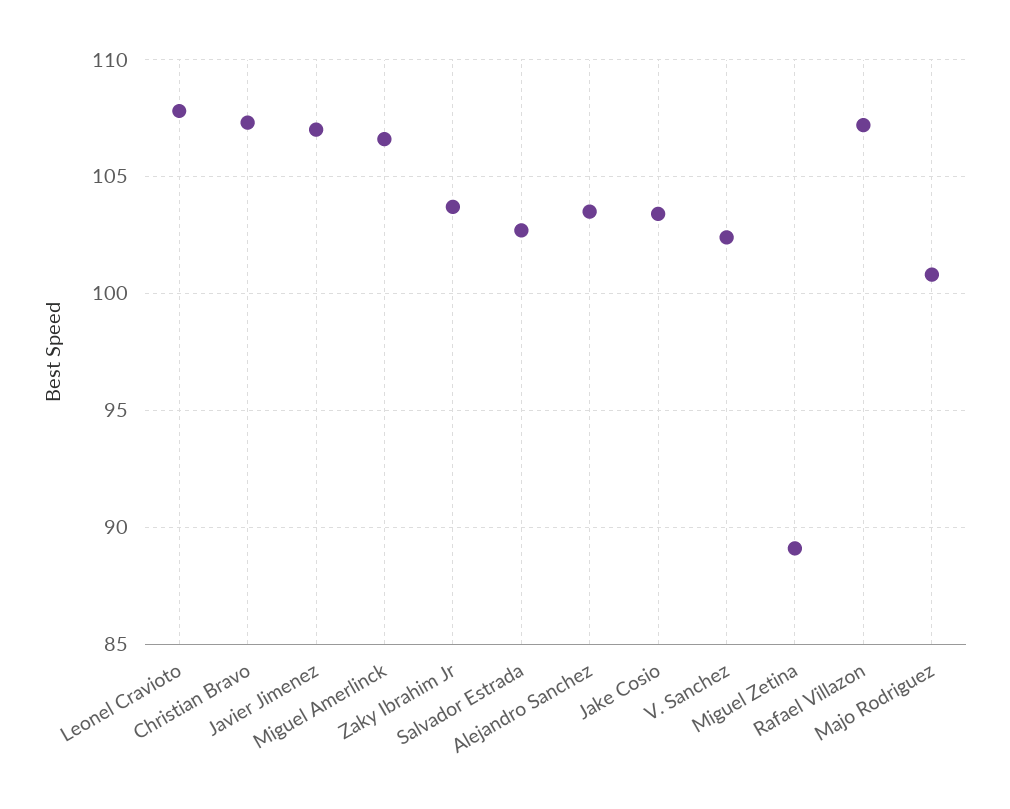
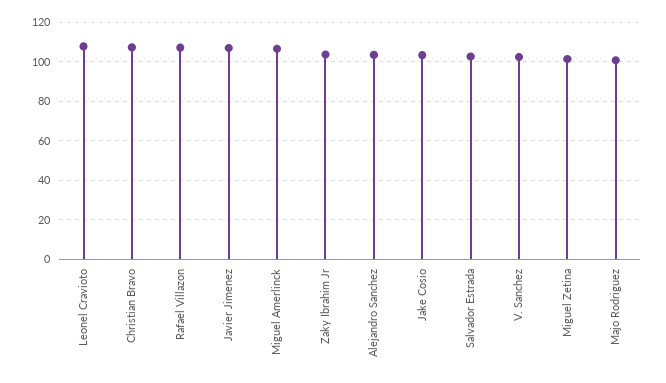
Miguel Zetina: 89 -> 100

